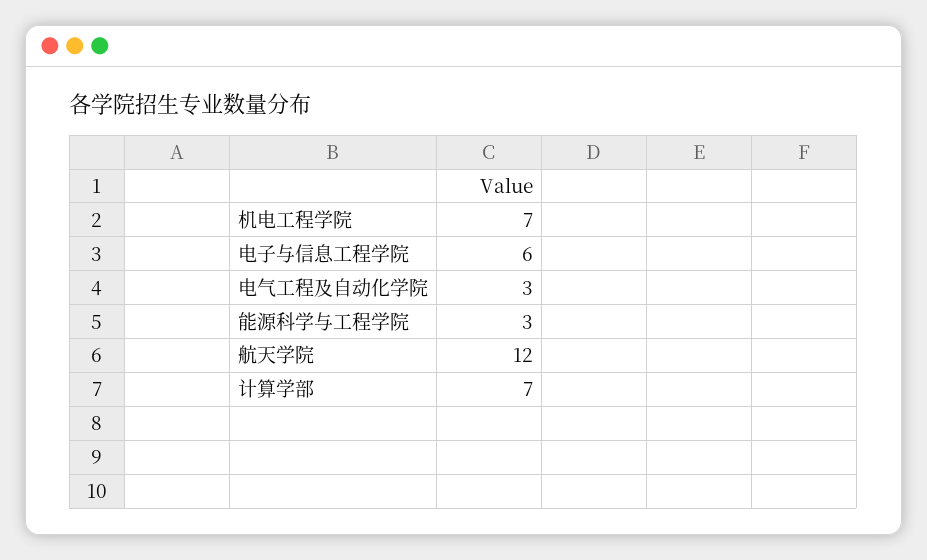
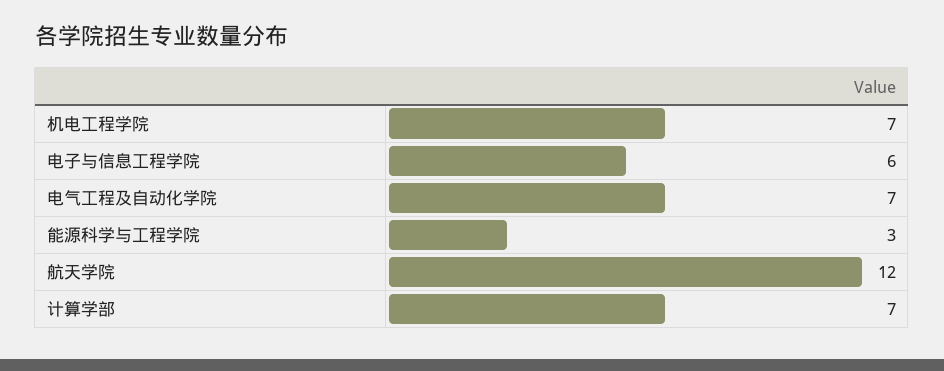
电气工程及自动化学院: 3 -> 7

